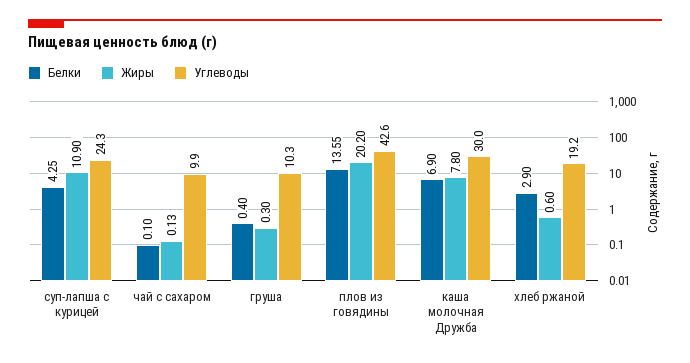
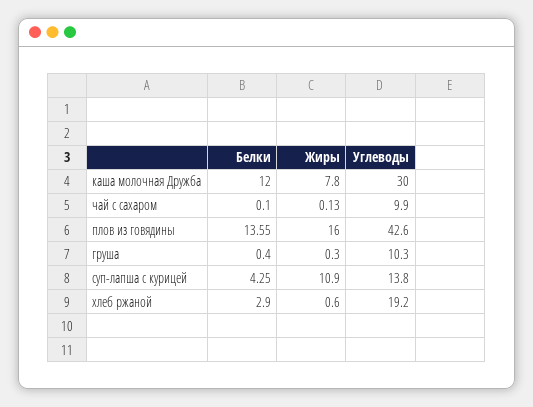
Углеводы, суп-лапша с курицей: 24.3 -> 13.8
Жиры, плов из говядины: 20.2 -> 16
Белки, каша молочная Дружба: 6.9 -> 12

